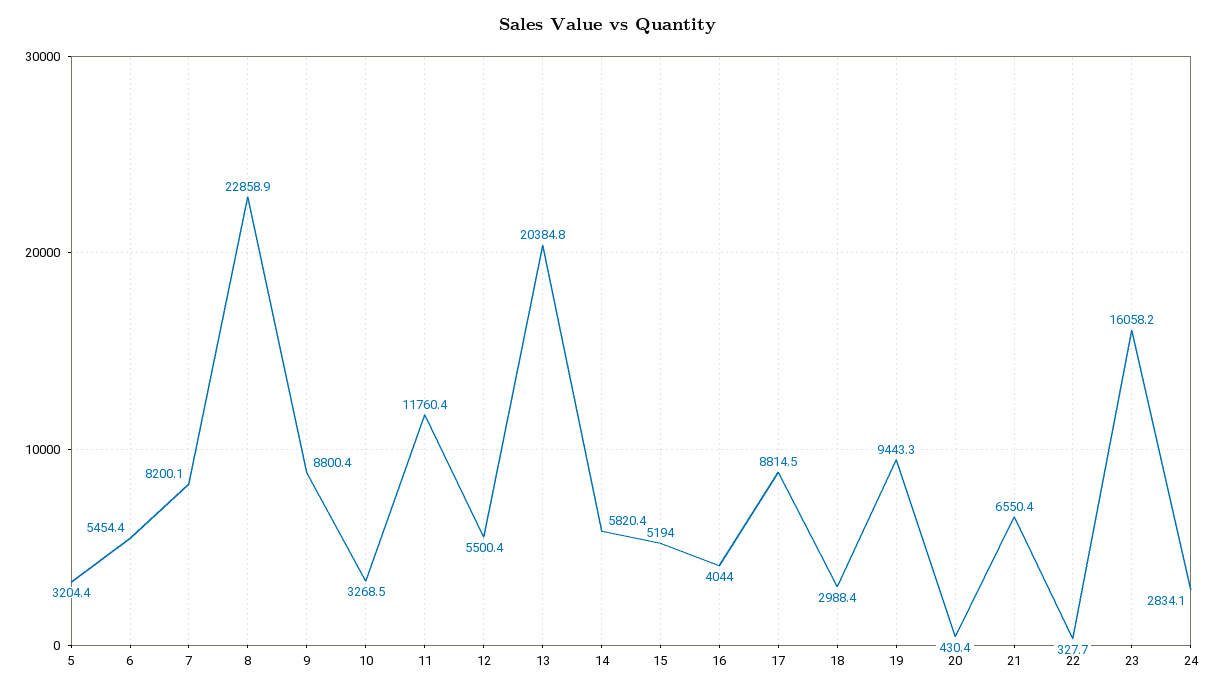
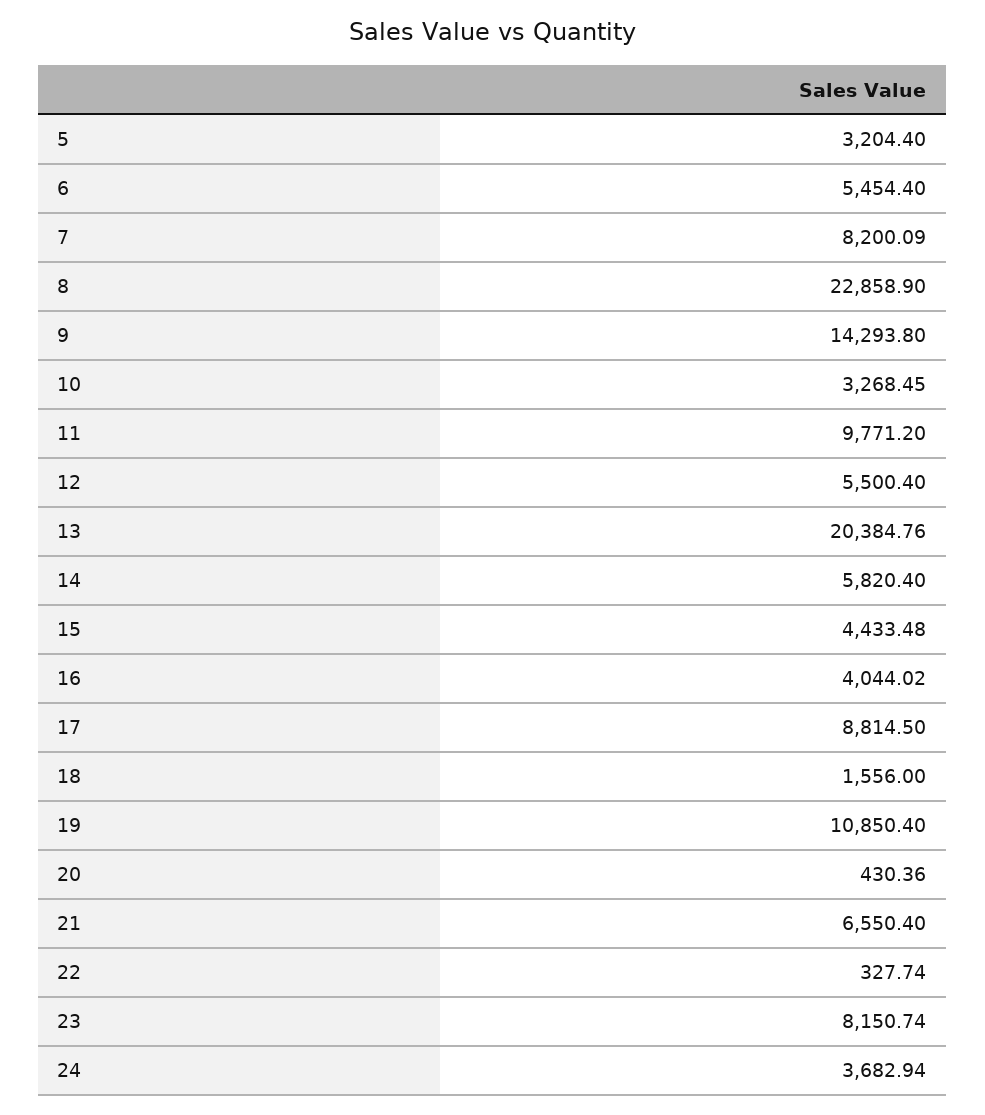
9: 8800.4 -> 14293.8
11: 11760.4 -> 9771.2
15: 5194 -> 4433.48
18: 2988.4 -> 1556
19: 9443.3 -> 10850.4
23: 16058.2 -> 8150.74
24: 2834.1 -> 3682.94

